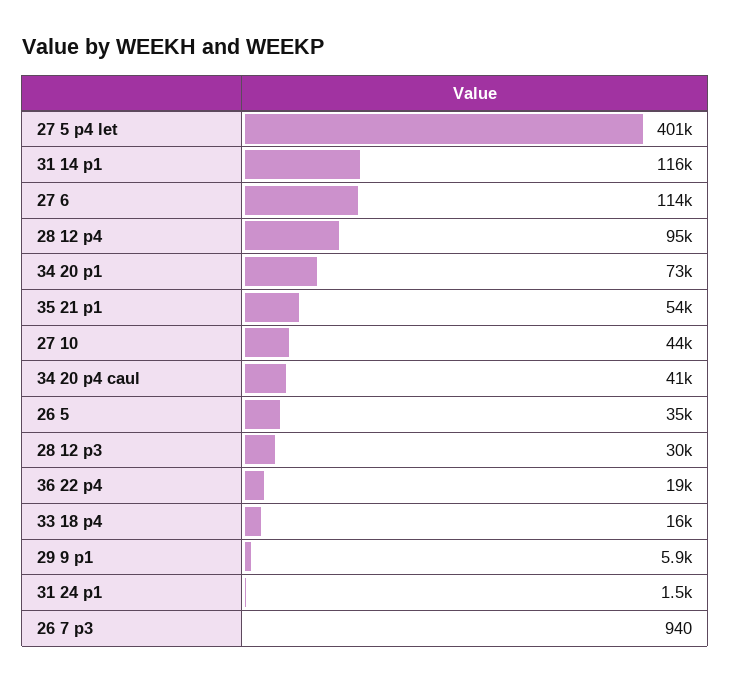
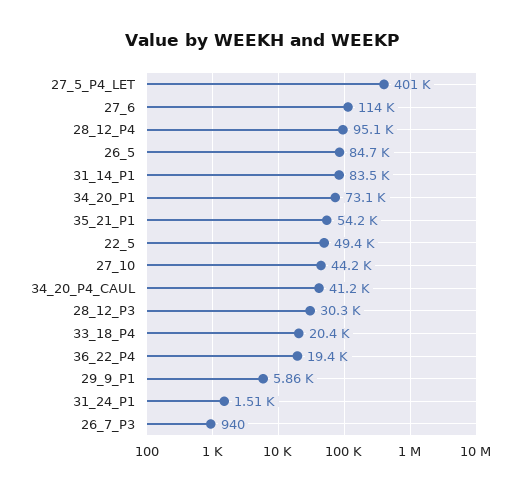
31 14 p1: 116000 -> 83500
26 5: 35000 -> 84700
33 18 p4: 16000 -> 20400
22_5: none -> 49400

